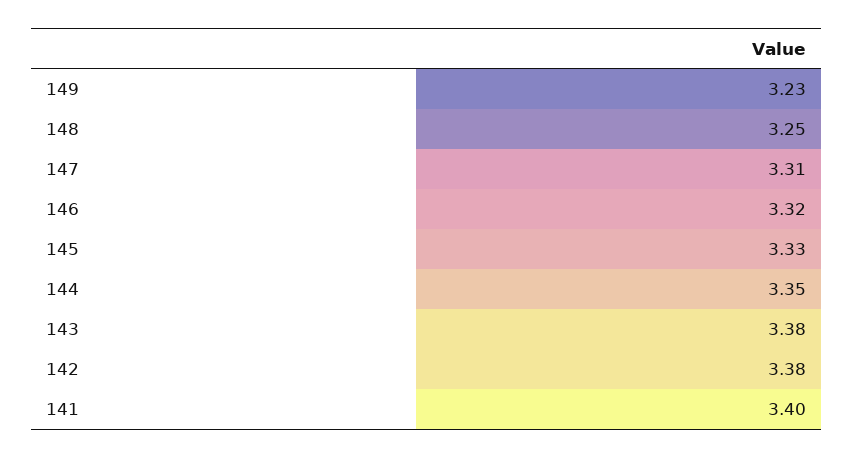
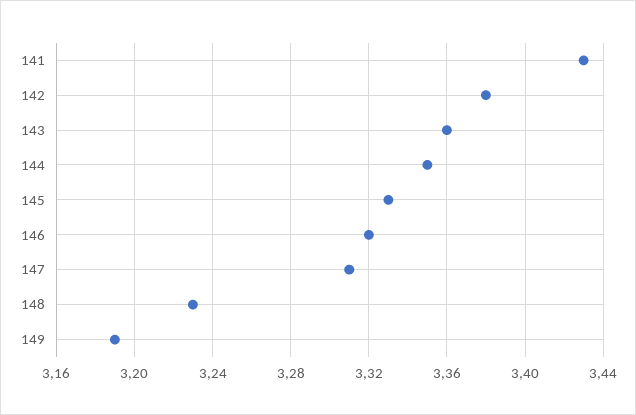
149: 3.23 -> 3.19
148: 3.25 -> 3.23
143: 3.38 -> 3.36
141: 3.4 -> 3.43

